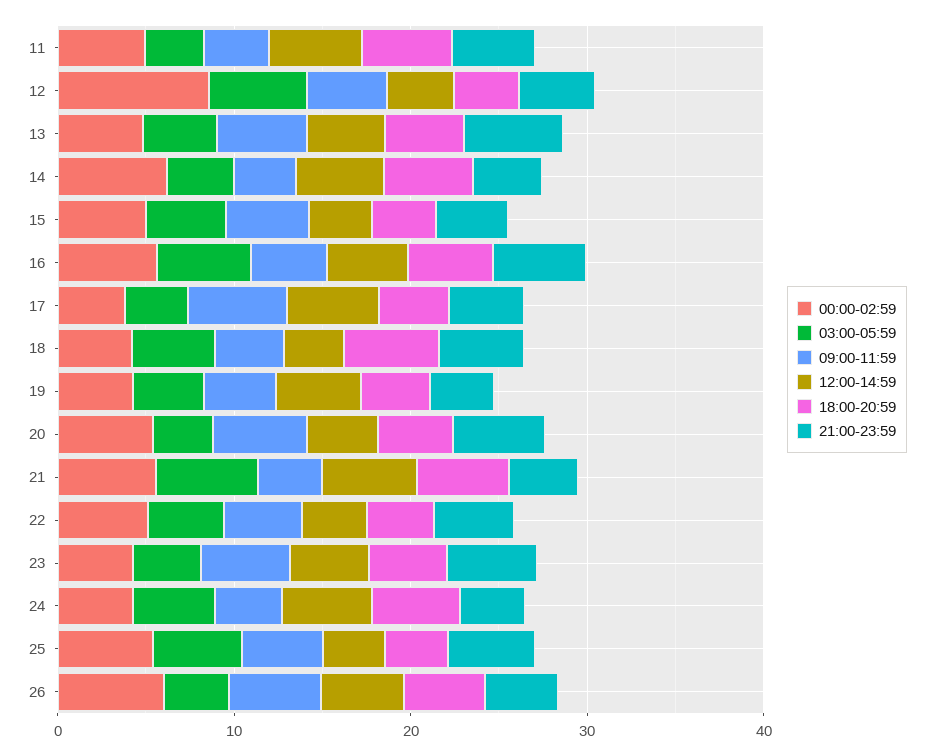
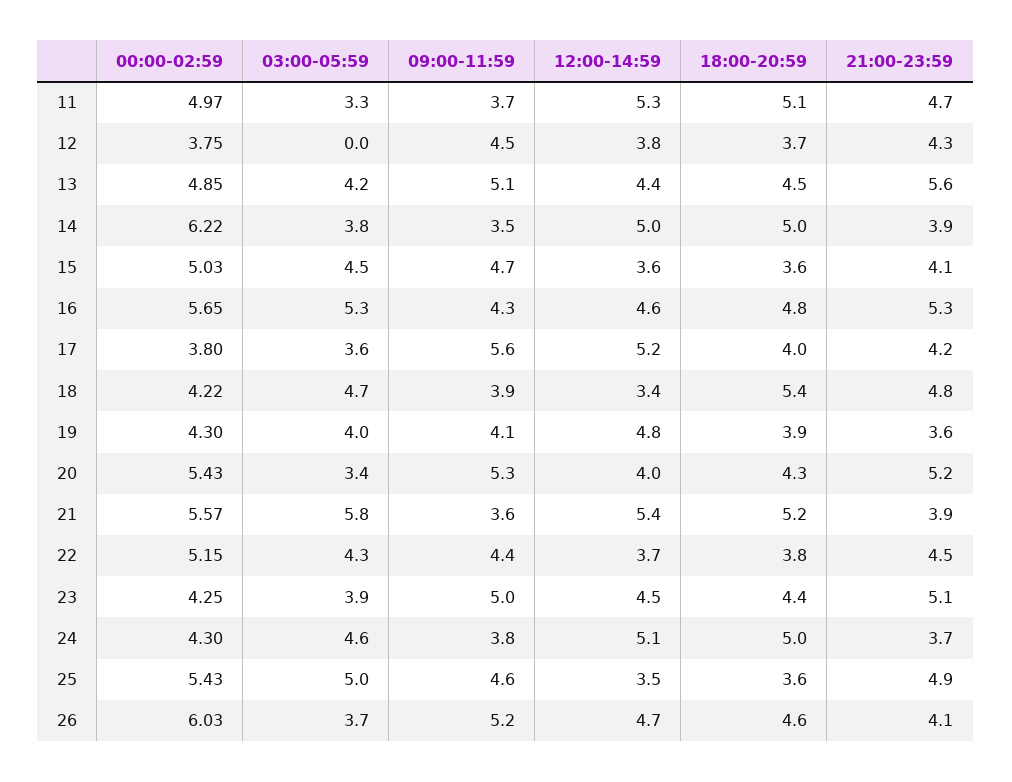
00:00-02:59, 12: 8 -> 3.75
03:00-05:59, 12: 6 -> 0

